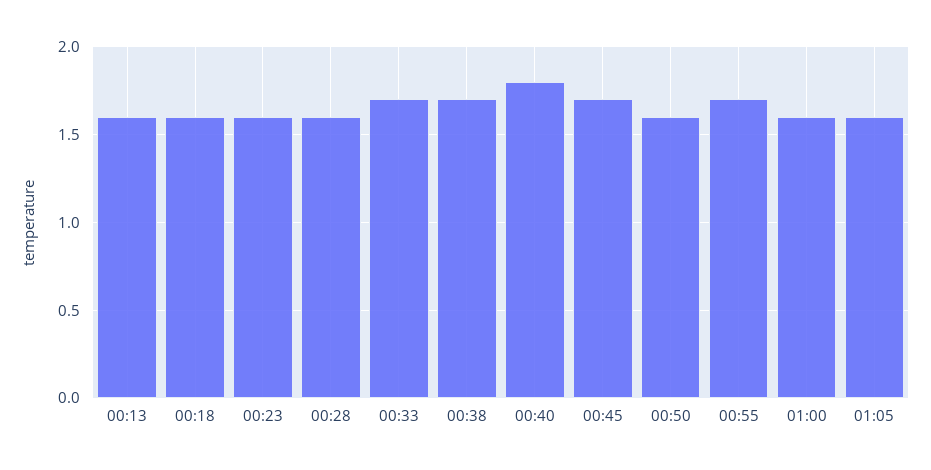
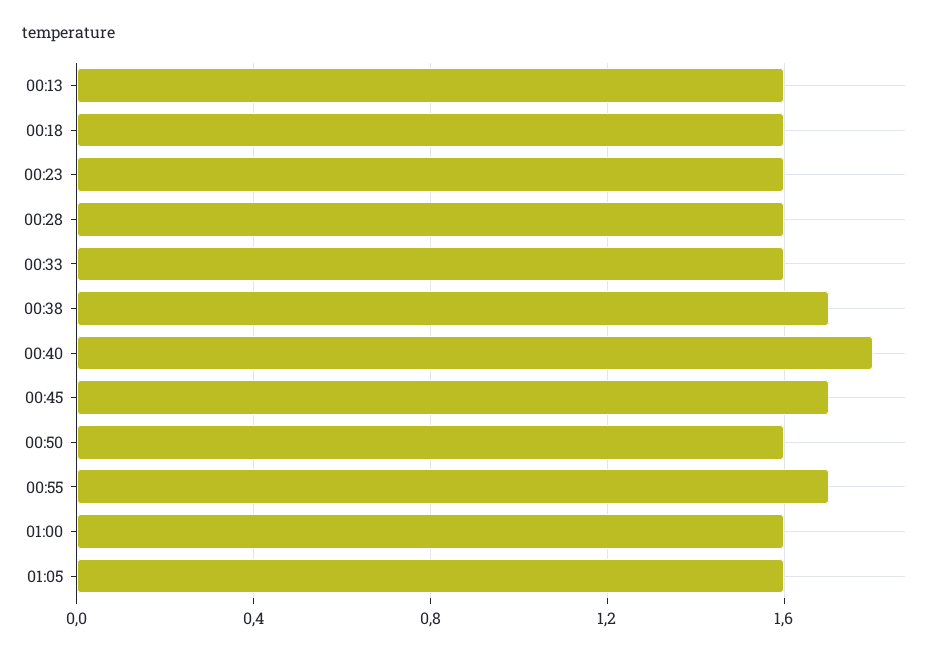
00:33: 1.7 -> 1.6

